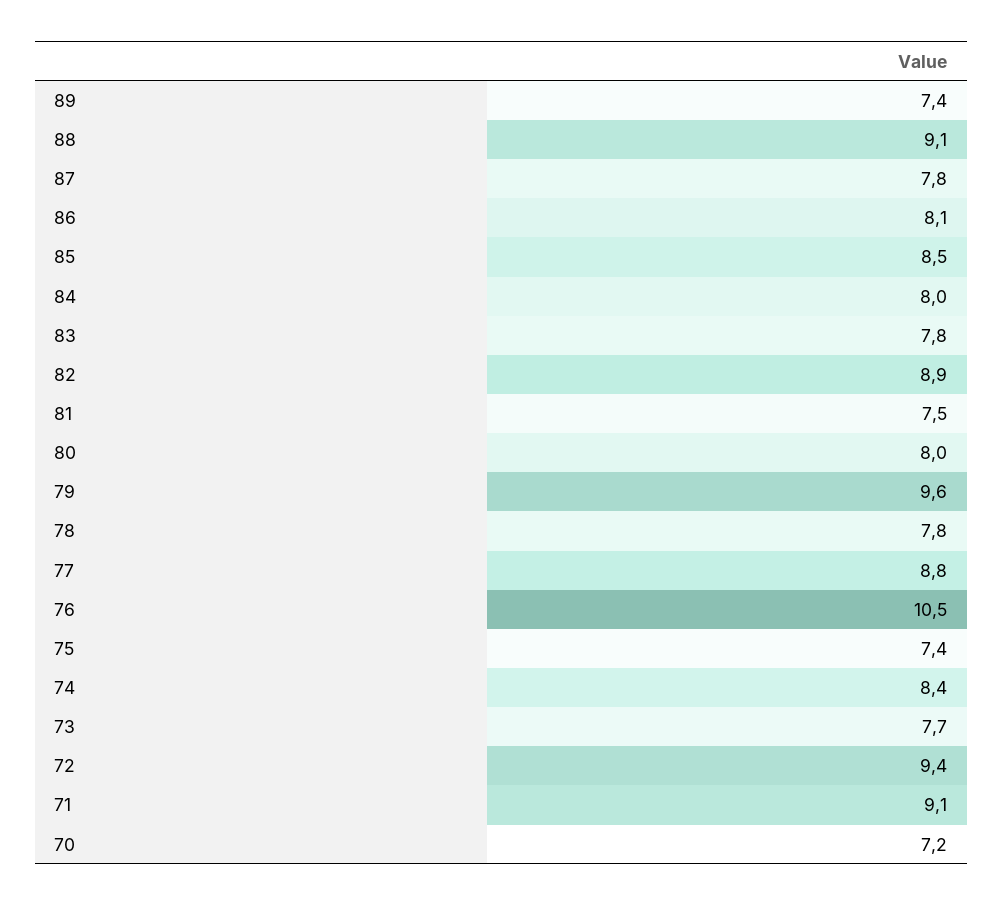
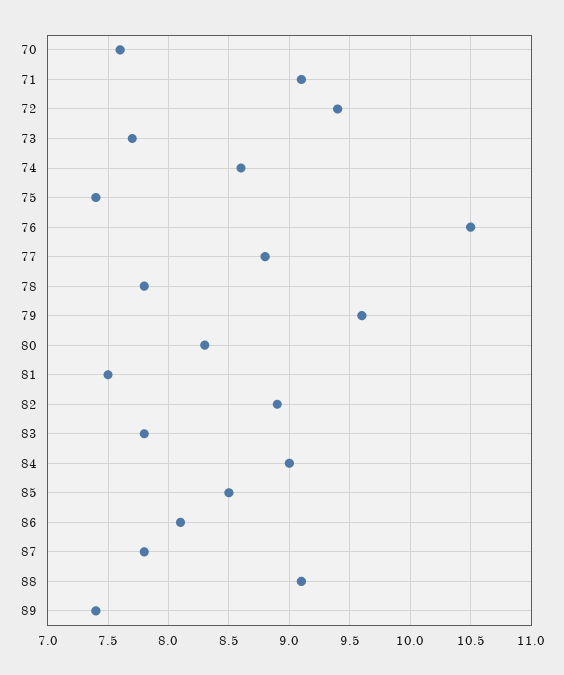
84: 8 -> 9
80: 8 -> 8.3
74: 8.4 -> 8.6
70: 7.2 -> 7.6

